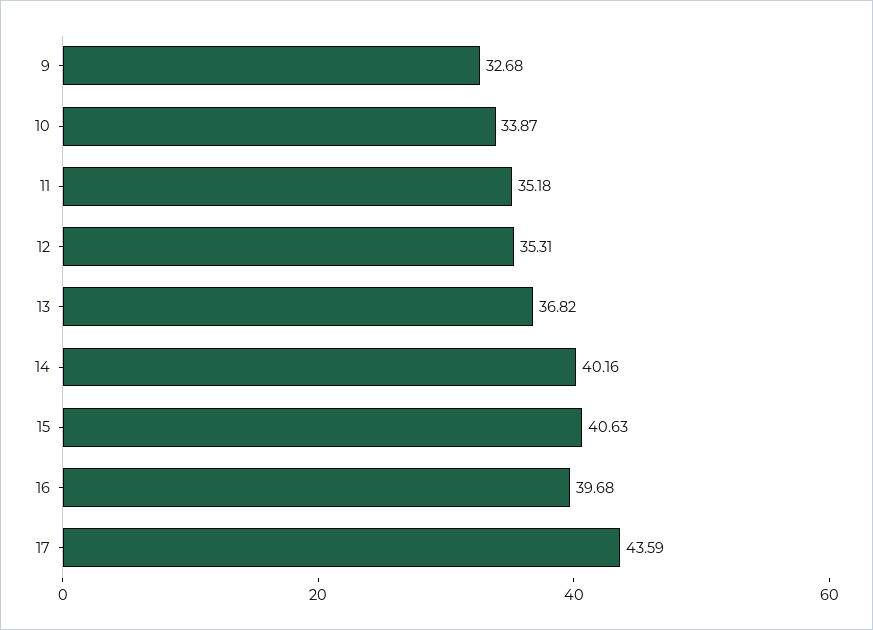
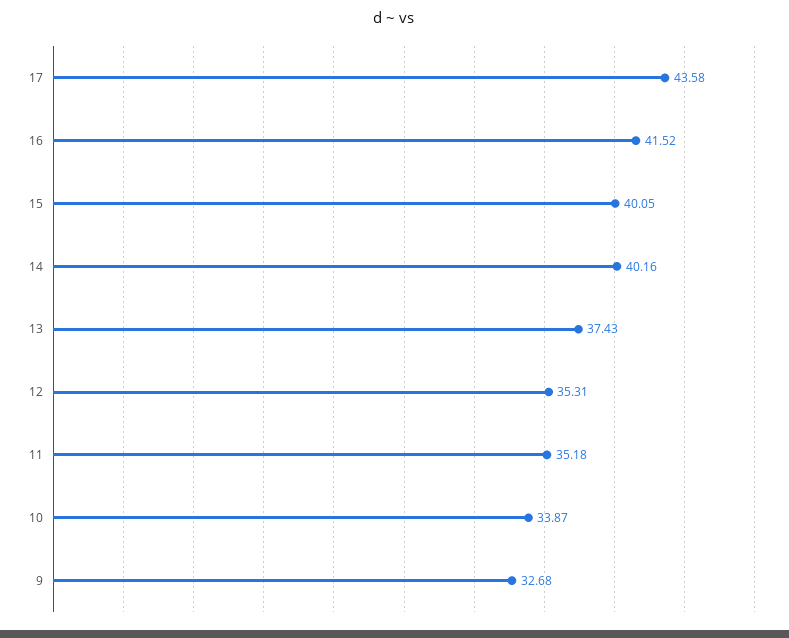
13: 36.82 -> 37.43
15: 40.63 -> 40.05
16: 39.68 -> 41.52
17: 43.59 -> 43.58

